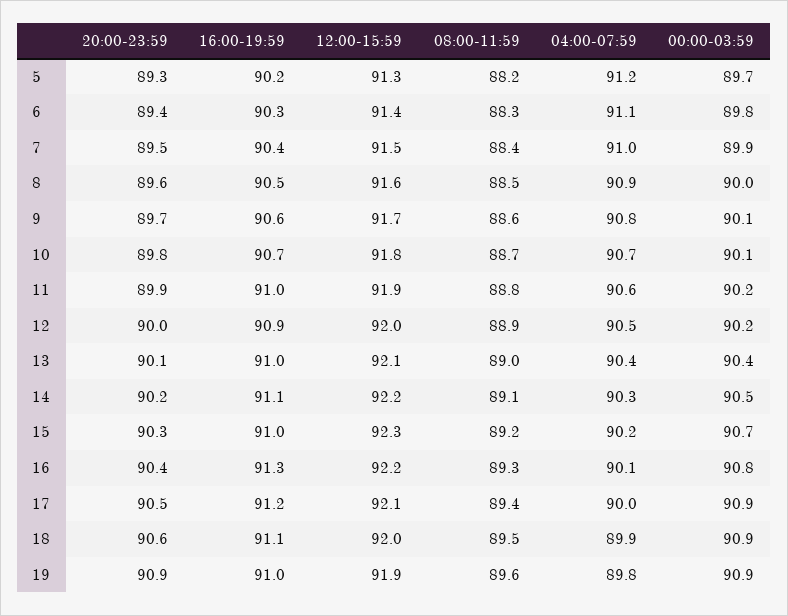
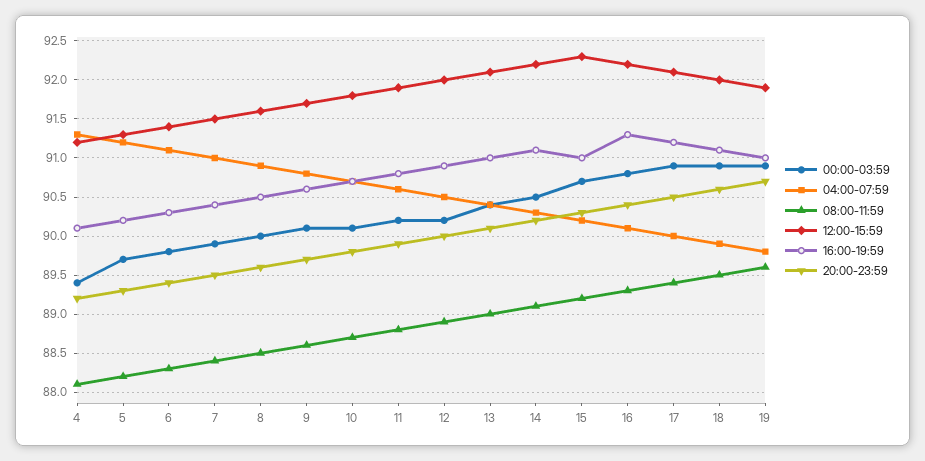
16:00-19:59, 11: 91 -> 90.8
20:00-23:59, 19: 90.9 -> 90.7
00:00-03:59, 4: none -> 89.4
04:00-07:59, 4: none -> 91.3
08:00-11:59, 4: none -> 88.1
12:00-15:59, 4: none -> 91.2
16:00-19:59, 4: none -> 90.1
20:00-23:59, 4: none -> 89.2

